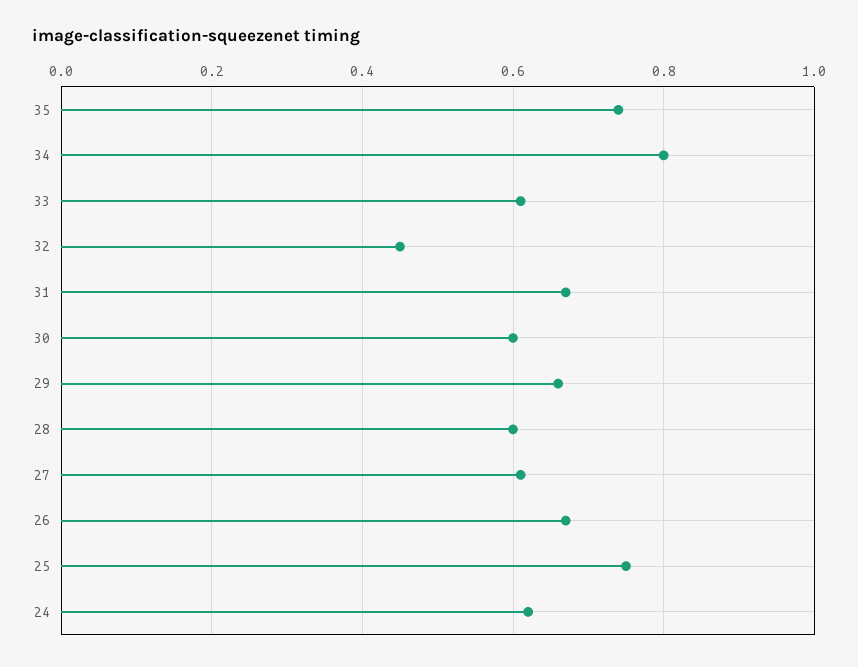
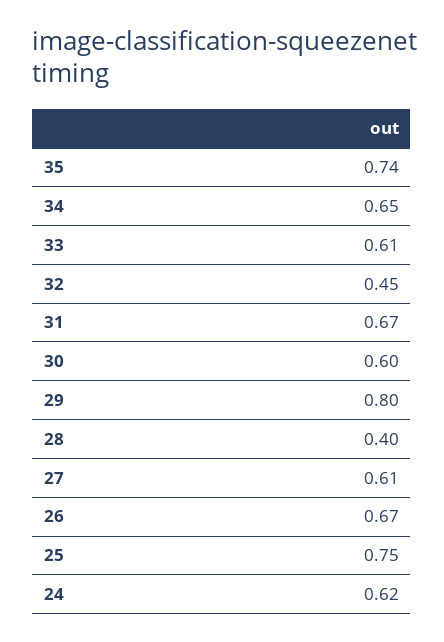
34: 0.8 -> 0.65
29: 0.65 -> 0.8
28: 0.6 -> 0.4

